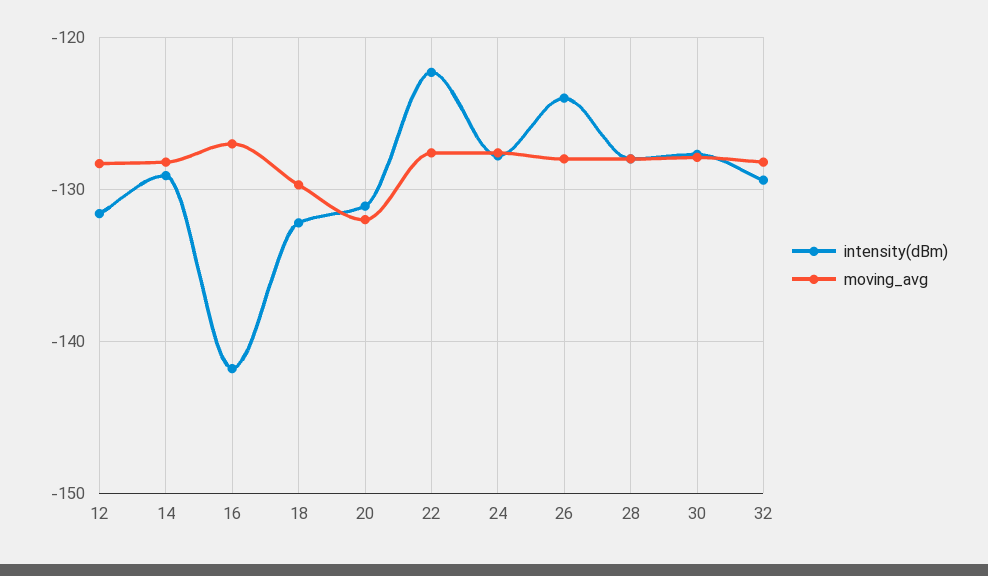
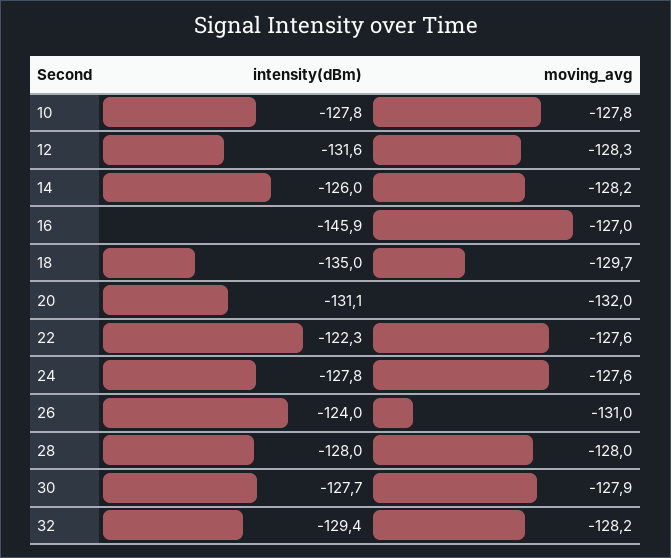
intensity(dBm), 14: -129 -> -126
intensity(dBm), 16: -142 -> -145.9
intensity(dBm), 18: -132 -> -135
moving_avg, 26: -128 -> -131
intensity(dBm), 10: none -> -127.8
moving_avg, 10: none -> -127.8

